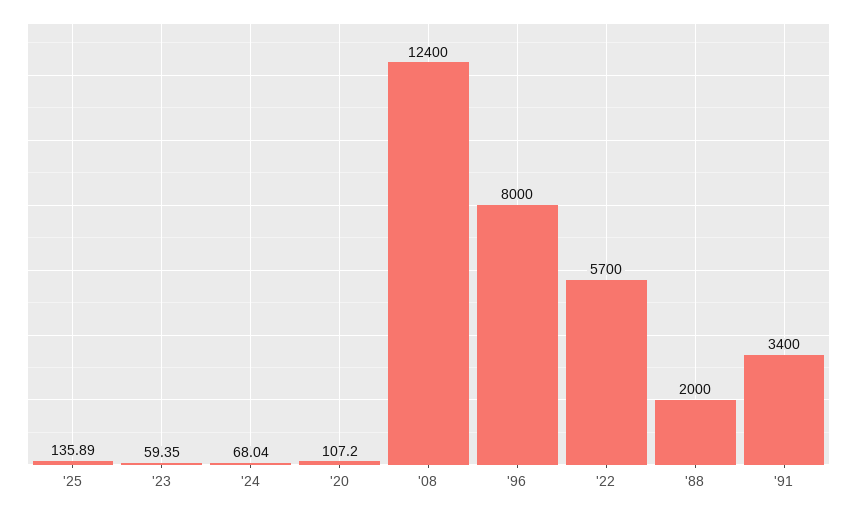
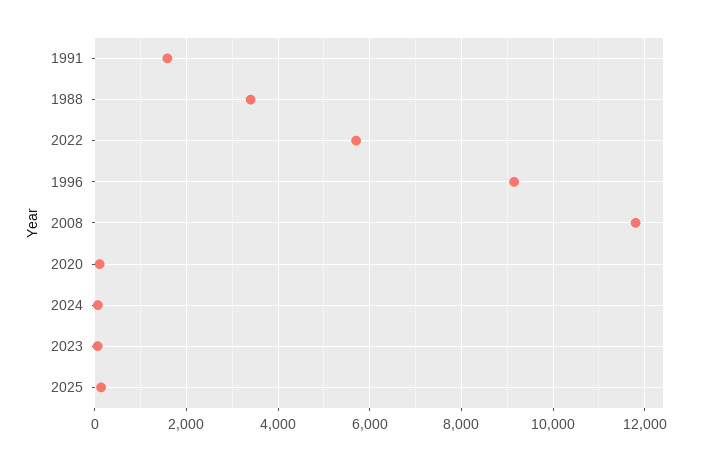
'08: 12400 -> 11800
'96: 8000 -> 9200
'88: 2000 -> 3400
'91: 3400 -> 1600

